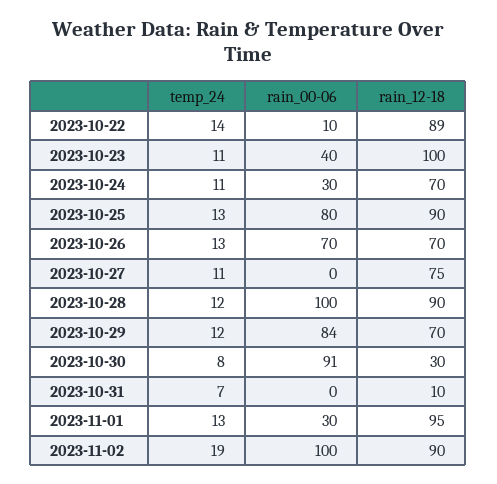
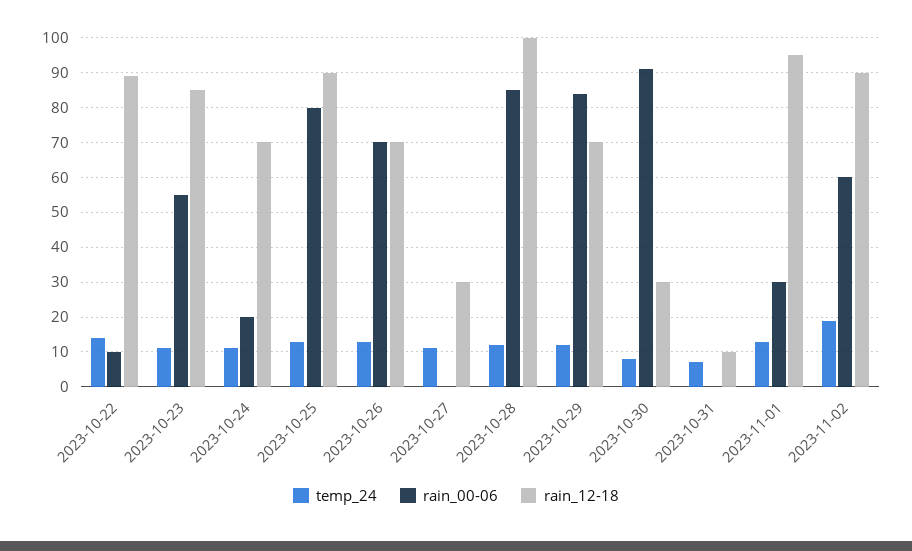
rain_00-06, 2023-10-23: 40 -> 55
rain_12-18, 2023-10-23: 100 -> 85
rain_00-06, 2023-10-24: 30 -> 20
rain_12-18, 2023-10-27: 75 -> 30
rain_00-06, 2023-10-28: 100 -> 85
rain_12-18, 2023-10-28: 90 -> 100
rain_00-06, 2023-11-02: 100 -> 60

